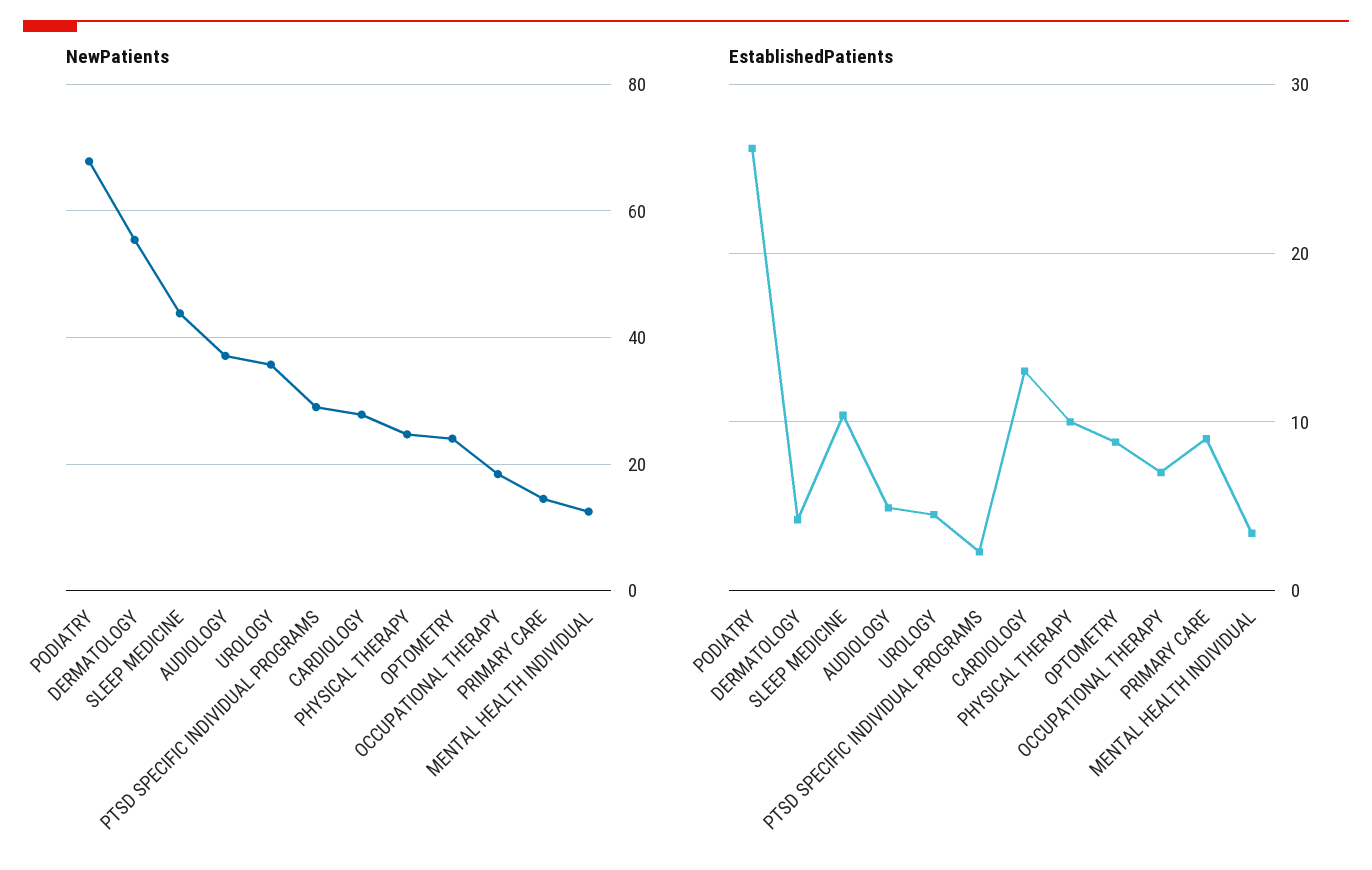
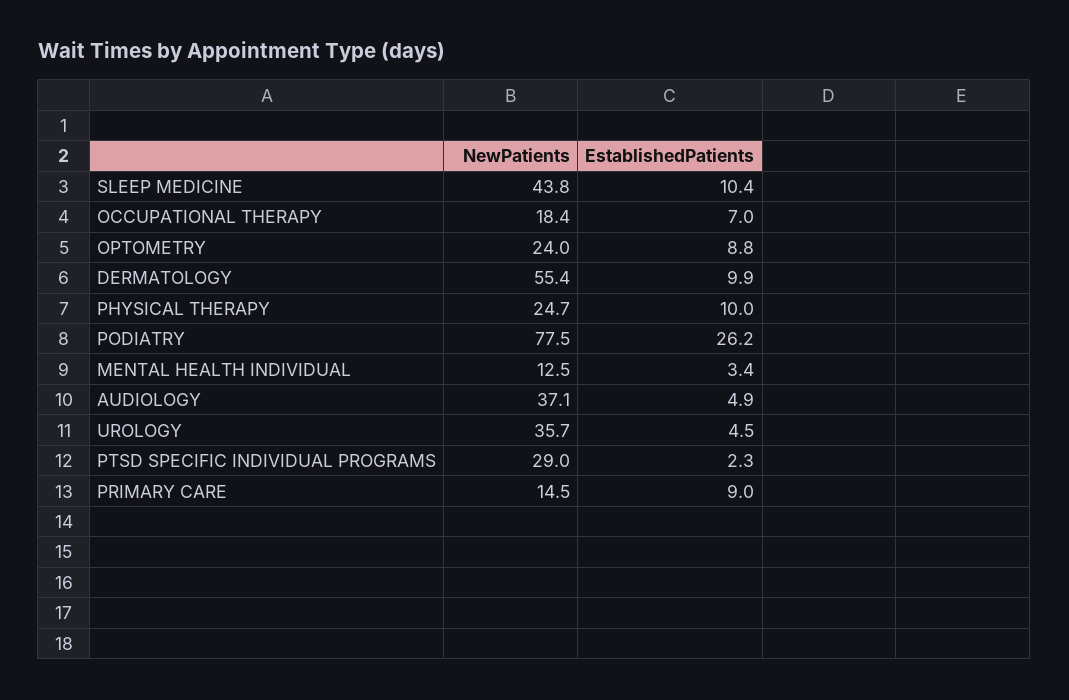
NewPatients, PODIATRY: 68 -> 77.5
NewPatients, CARDIOLOGY: 28 -> none
EstablishedPatients, DERMATOLOGY: 4 -> 9.9
EstablishedPatients, CARDIOLOGY: 13 -> none

